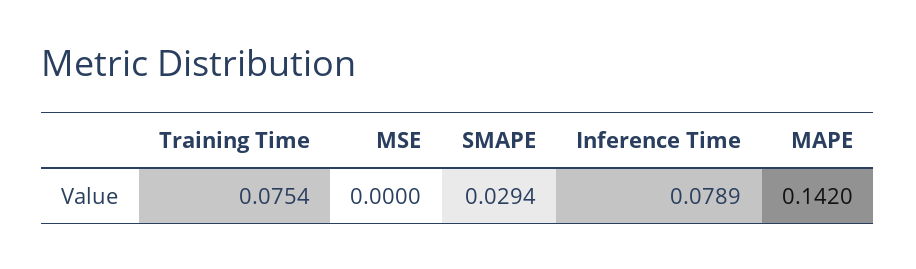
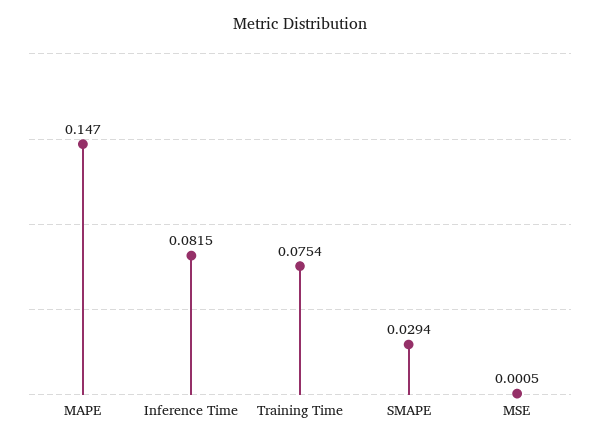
MSE: 0 -> 0.0005
Inference Time: 0.0789 -> 0.0815
MAPE: 0.142 -> 0.147

